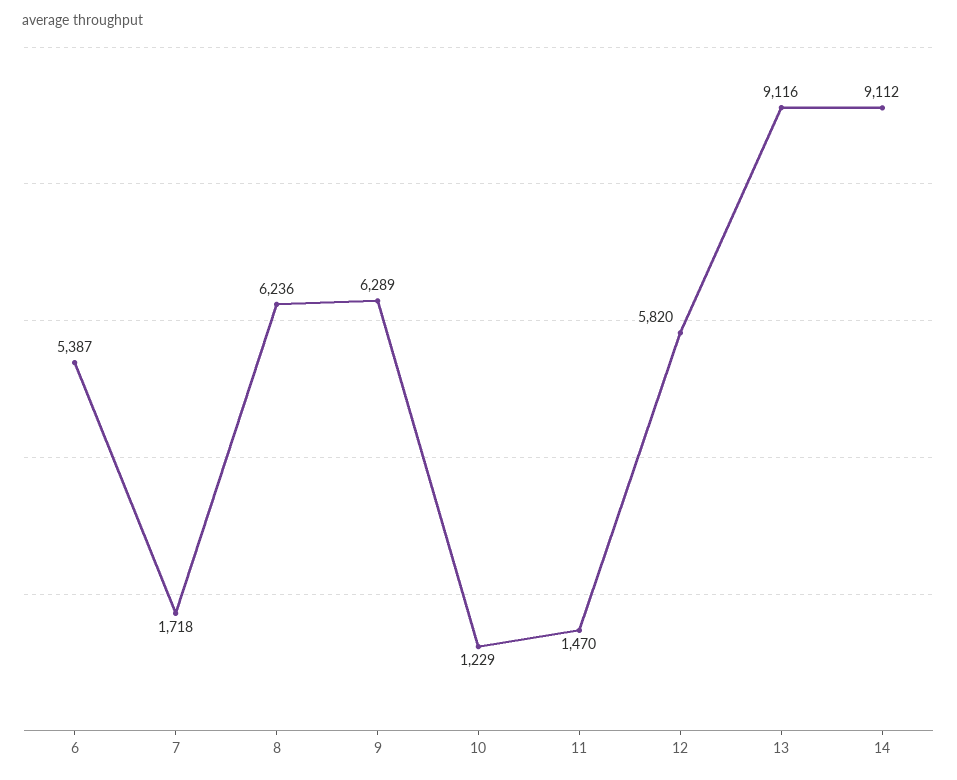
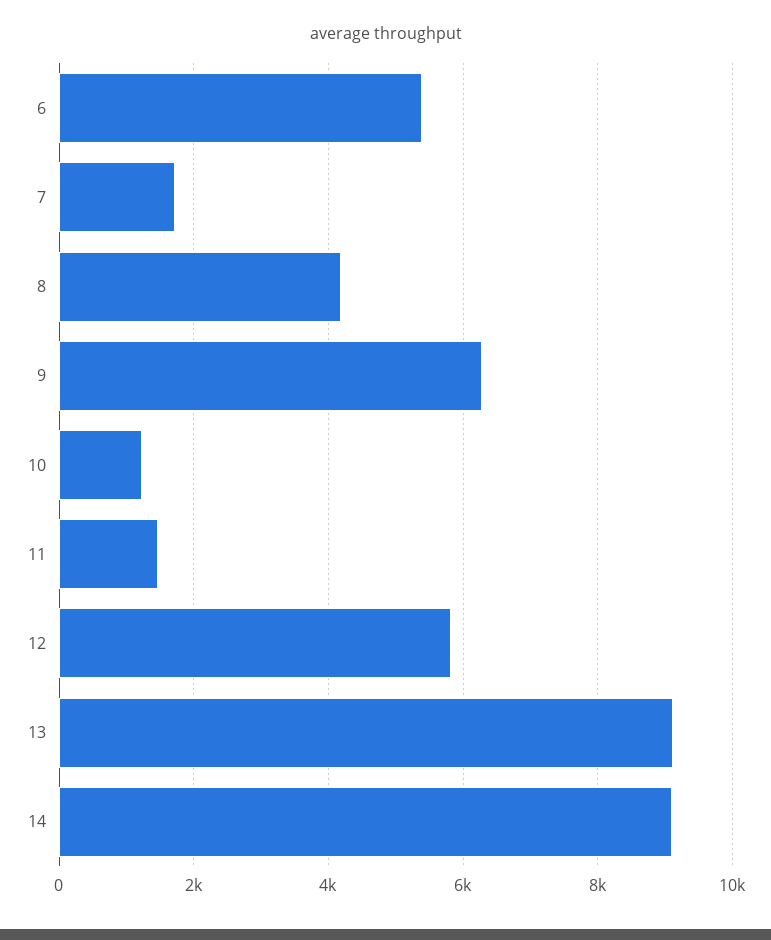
8: 6236 -> 4200

